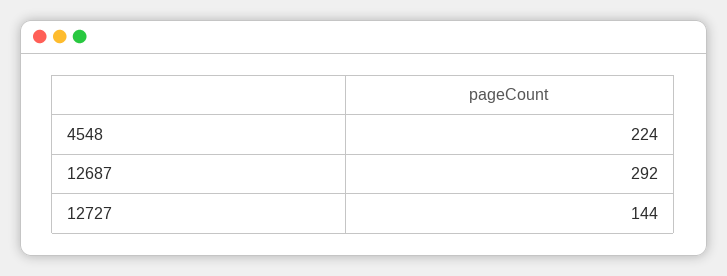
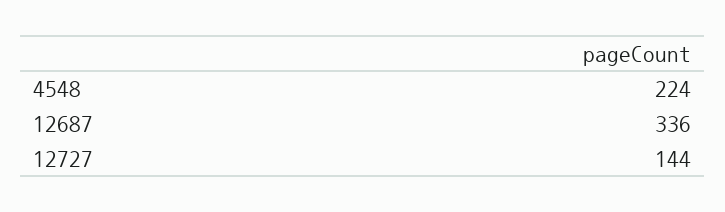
12687: 292 -> 336

